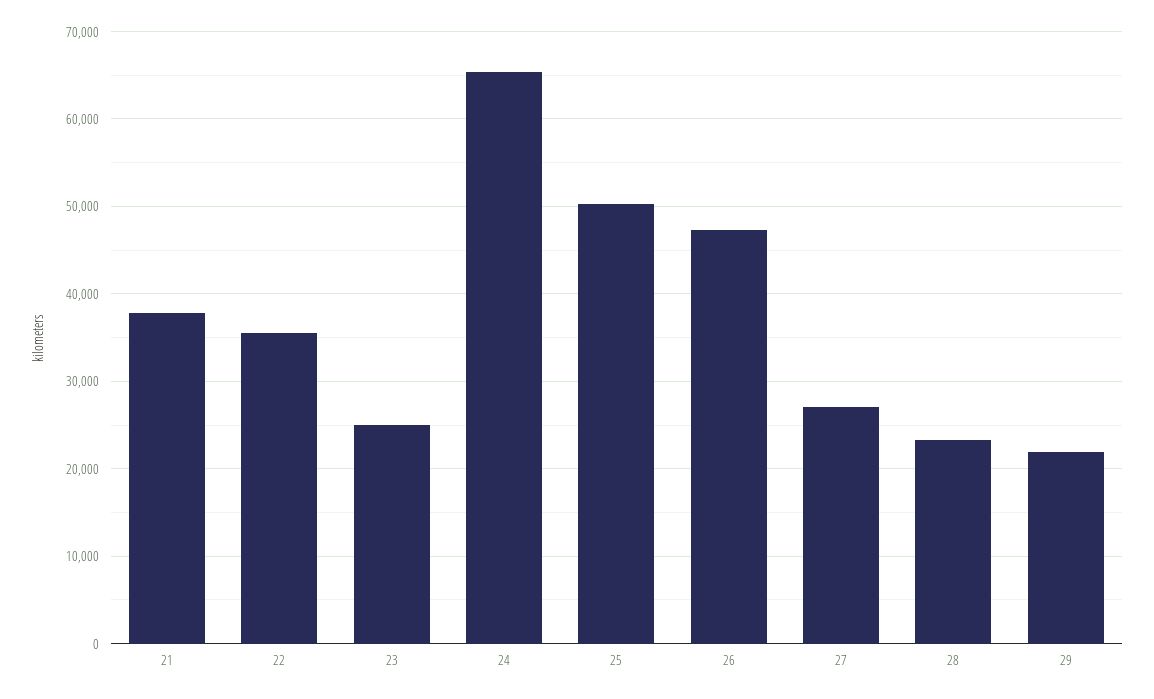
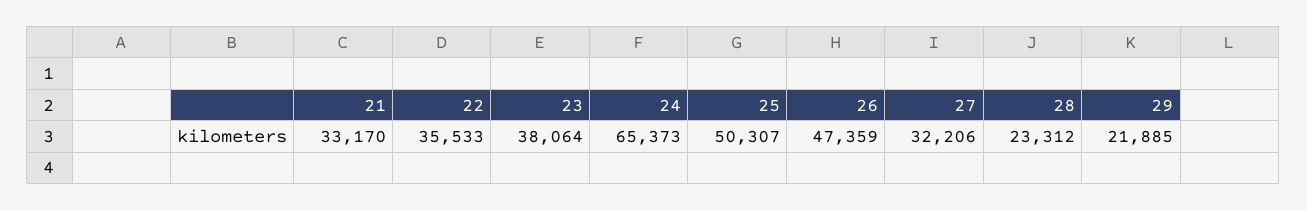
21: 38000 -> 33170
23: 25000 -> 38064
27: 27000 -> 32206

